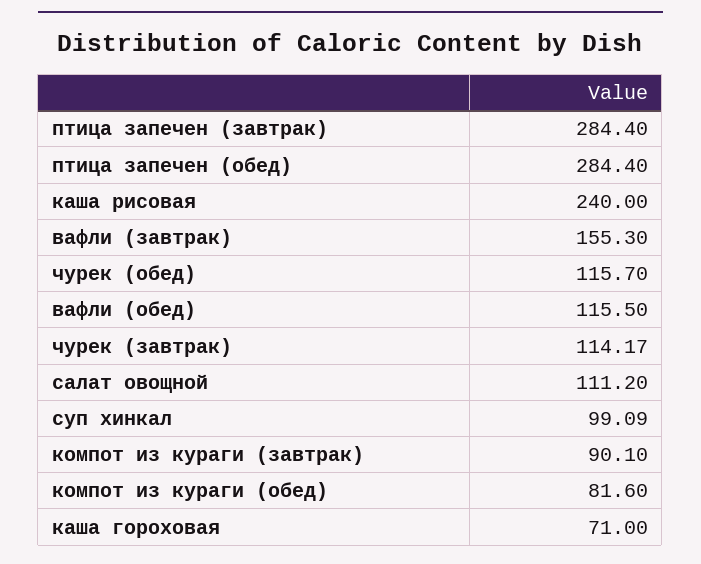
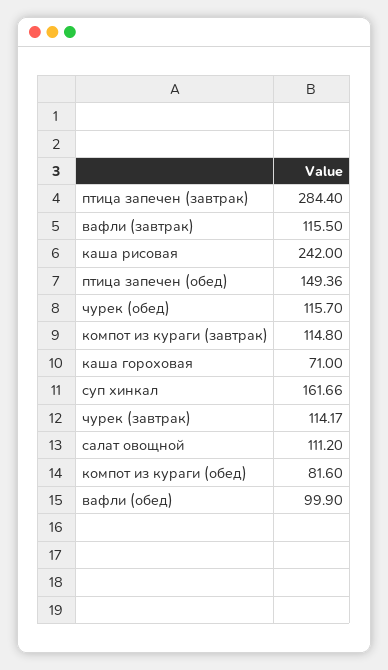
птица запечен (обед): 284.4 -> 149.36
каша рисовая: 240 -> 242
вафли (завтрак): 155.3 -> 115.5
вафли (обед): 115.5 -> 99.9
суп хинкал: 99.09 -> 161.66
компот из кураги (завтрак): 90.1 -> 114.8

